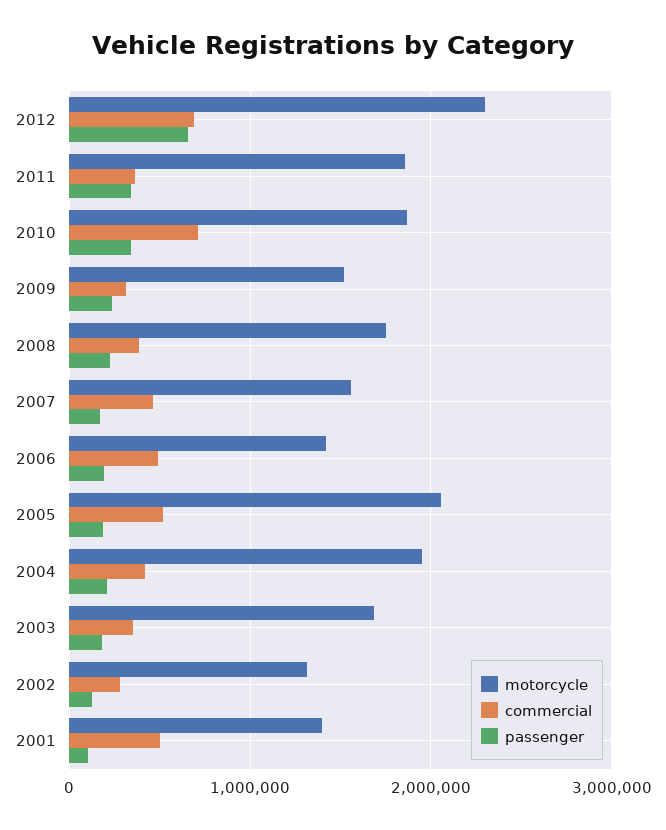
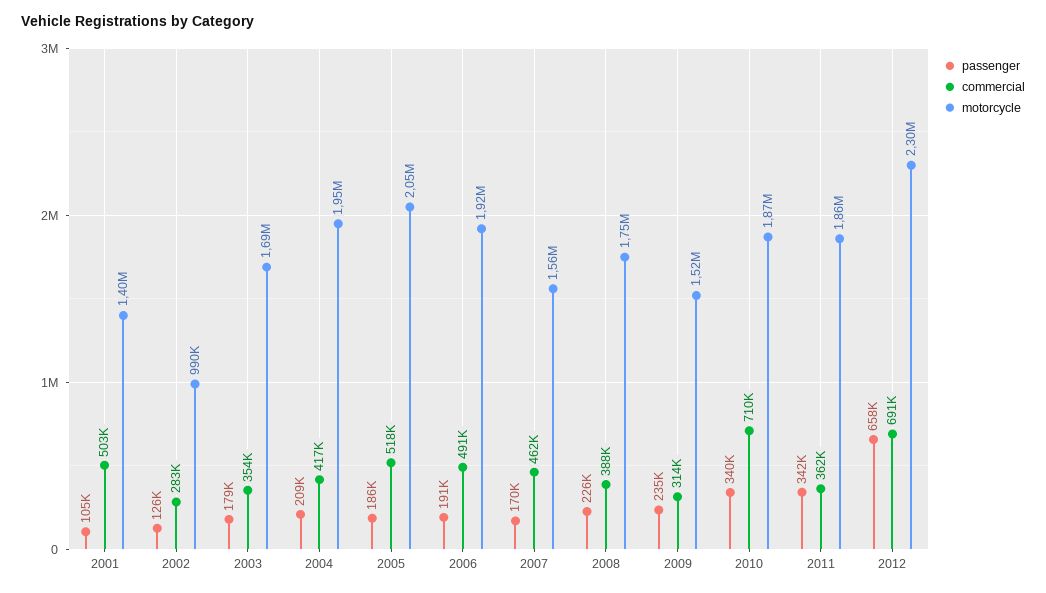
motorcycle, 2006: 1400000 -> 1920000
motorcycle, 2002: 1300000 -> 990000

